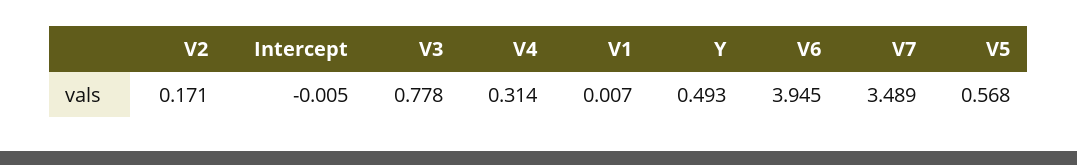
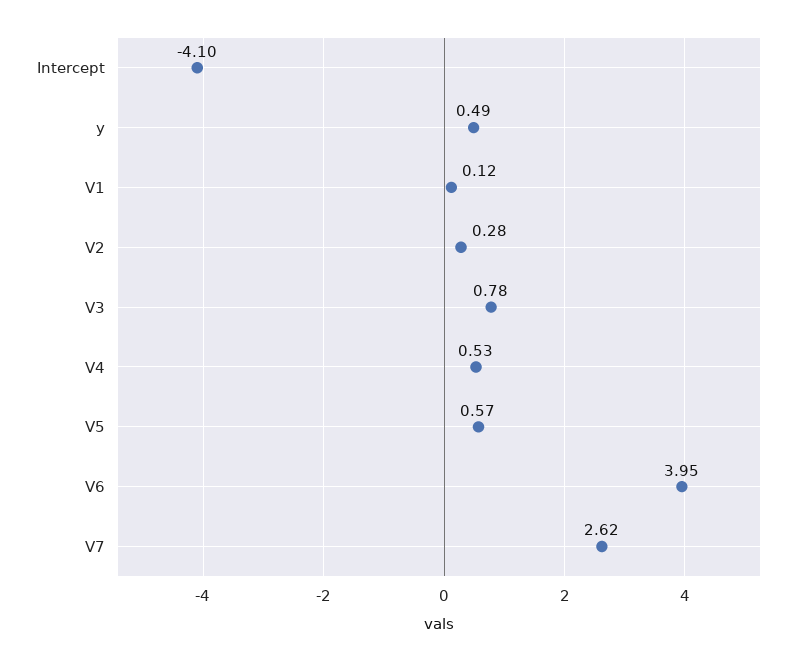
V2: 0.171 -> 0.28
Intercept: -0.005 -> -4.1
V4: 0.314 -> 0.53
V1: 0.007 -> 0.12
V7: 3.489 -> 2.62

